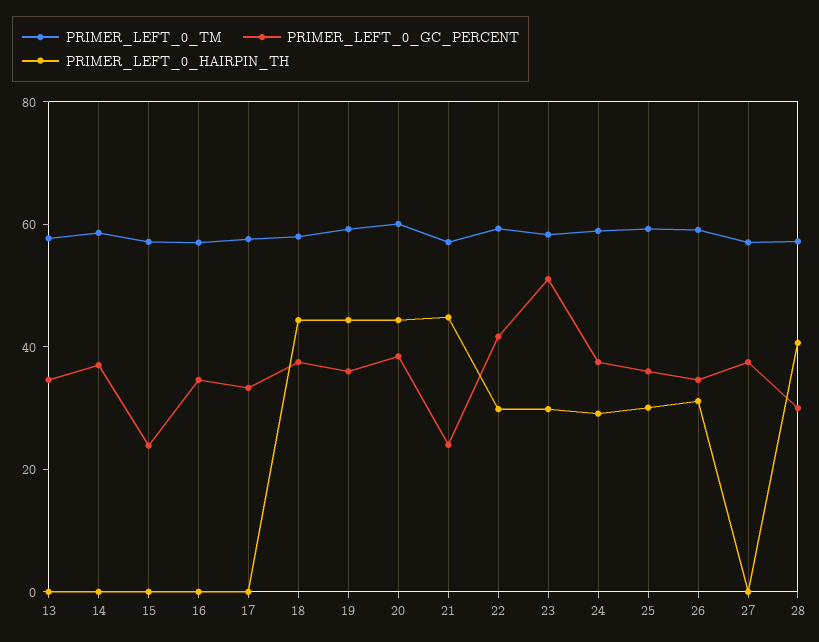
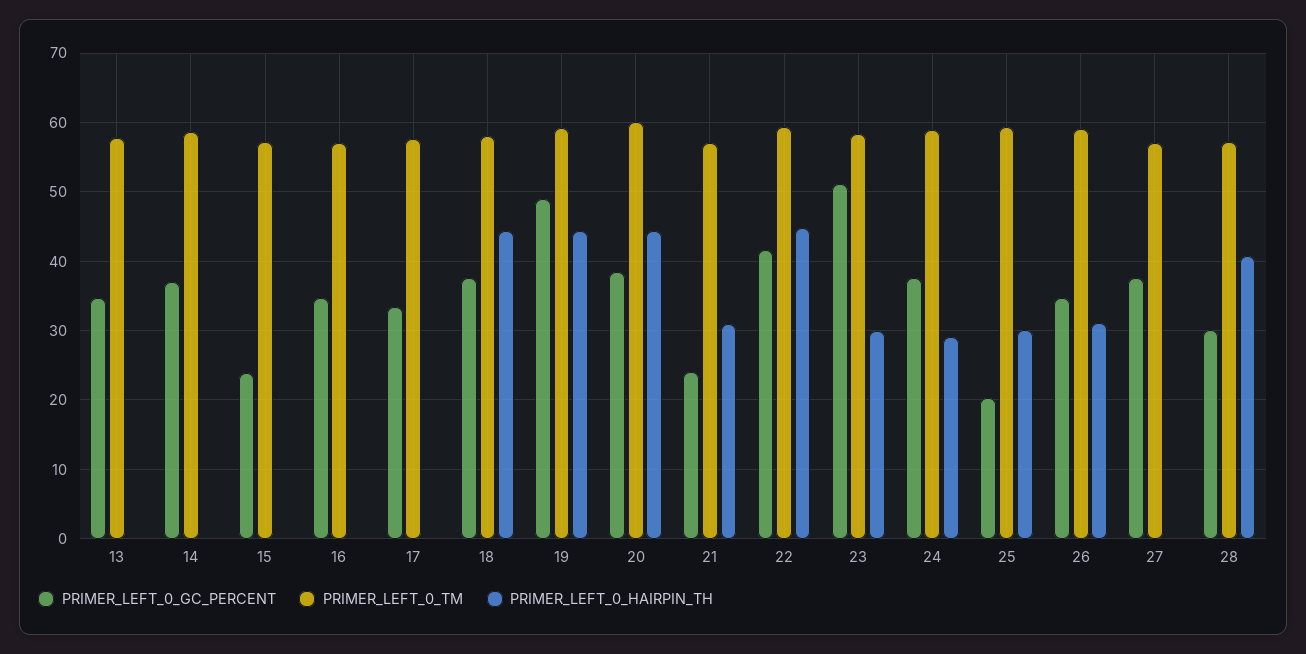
PRIMER_LEFT_0_GC_PERCENT, 19: 35 -> 49
PRIMER_LEFT_0_HAIRPIN_TH, 21: 45 -> 31
PRIMER_LEFT_0_HAIRPIN_TH, 22: 30 -> 45
PRIMER_LEFT_0_GC_PERCENT, 25: 35 -> 20

